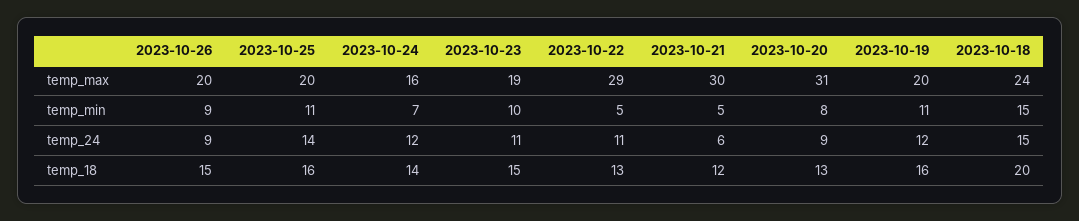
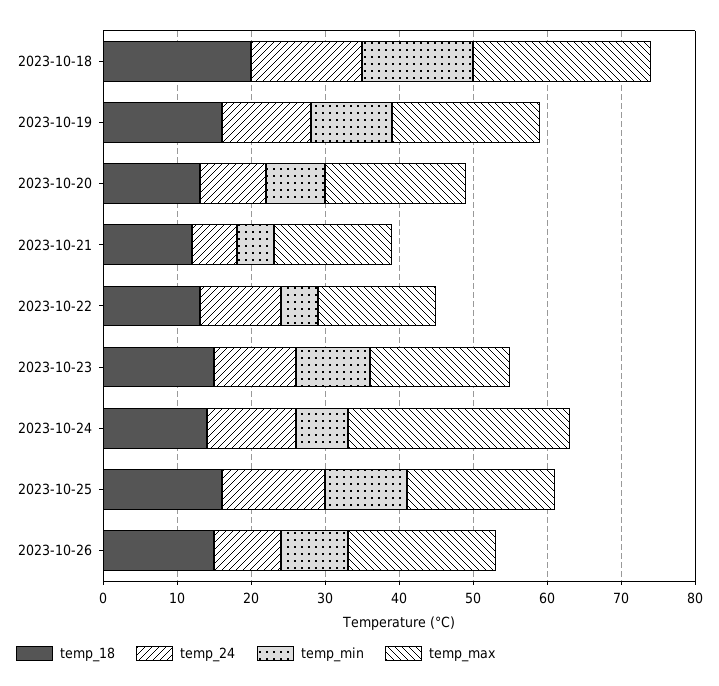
temp_max, 2023-10-24: 16 -> 30
temp_max, 2023-10-22: 29 -> 15
temp_max, 2023-10-21: 30 -> 15
temp_max, 2023-10-20: 31 -> 20

